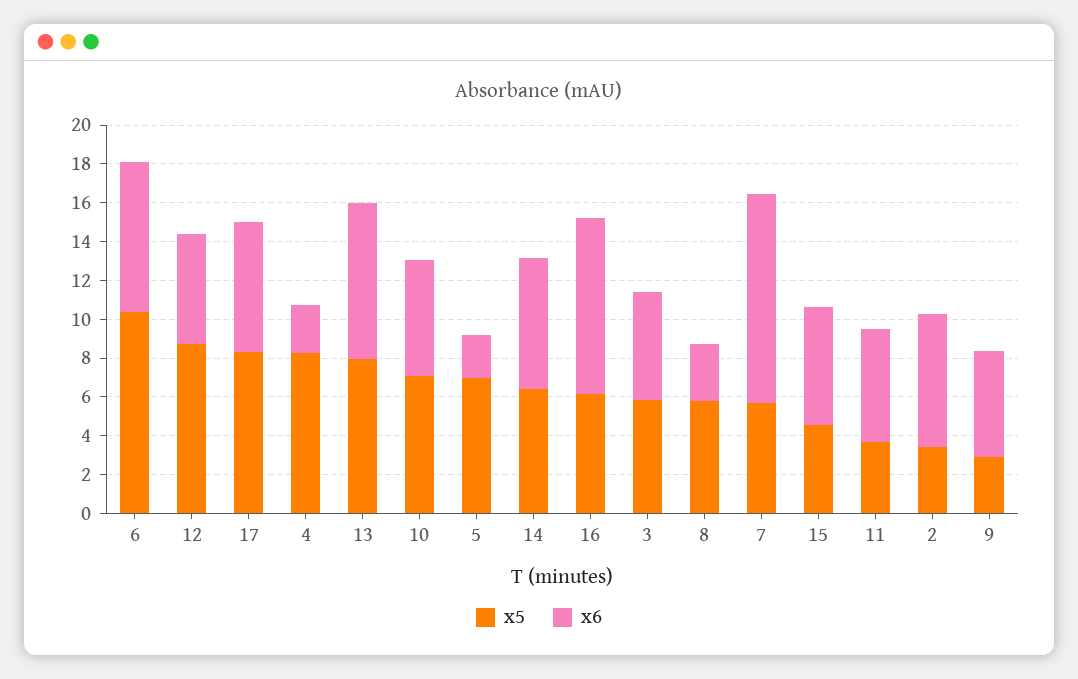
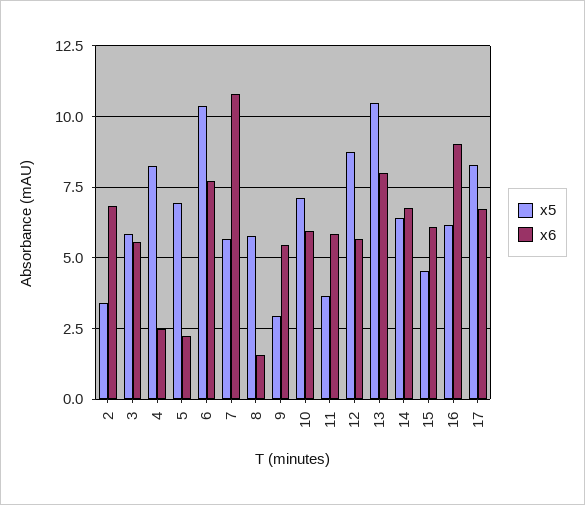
x5, 13: 8 -> 10.5
x6, 8: 3 -> 1.5

